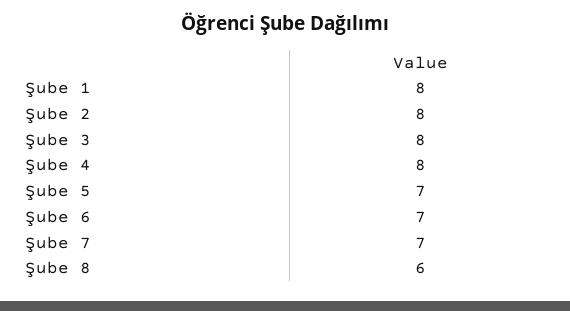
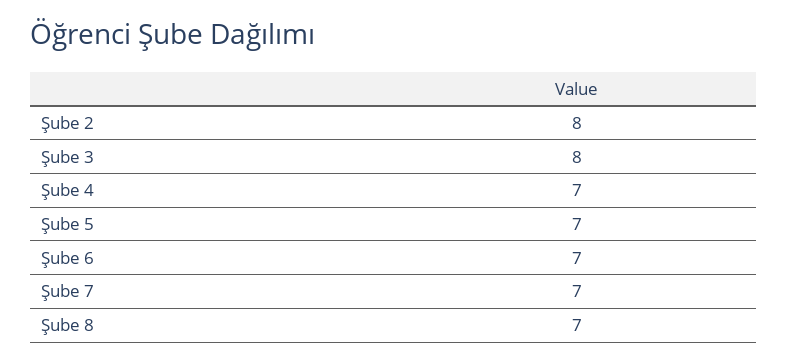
Şube 1: 8 -> none
Şube 4: 8 -> 7
Şube 8: 6 -> 7

